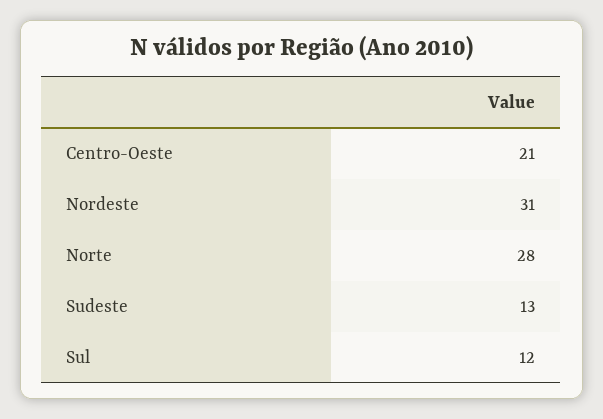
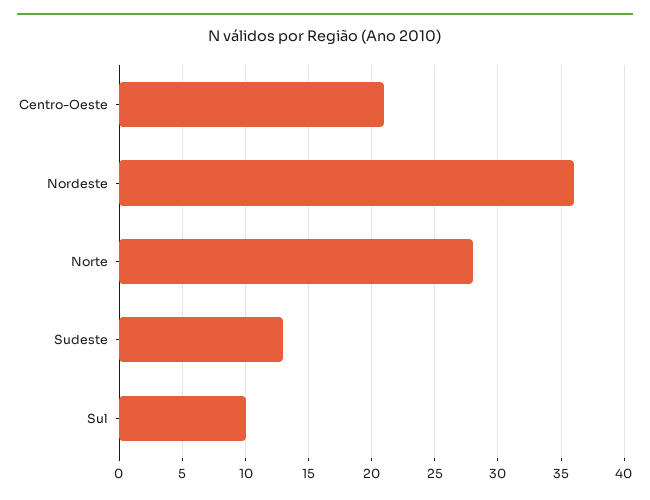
Nordeste: 31 -> 36
Sul: 12 -> 10

